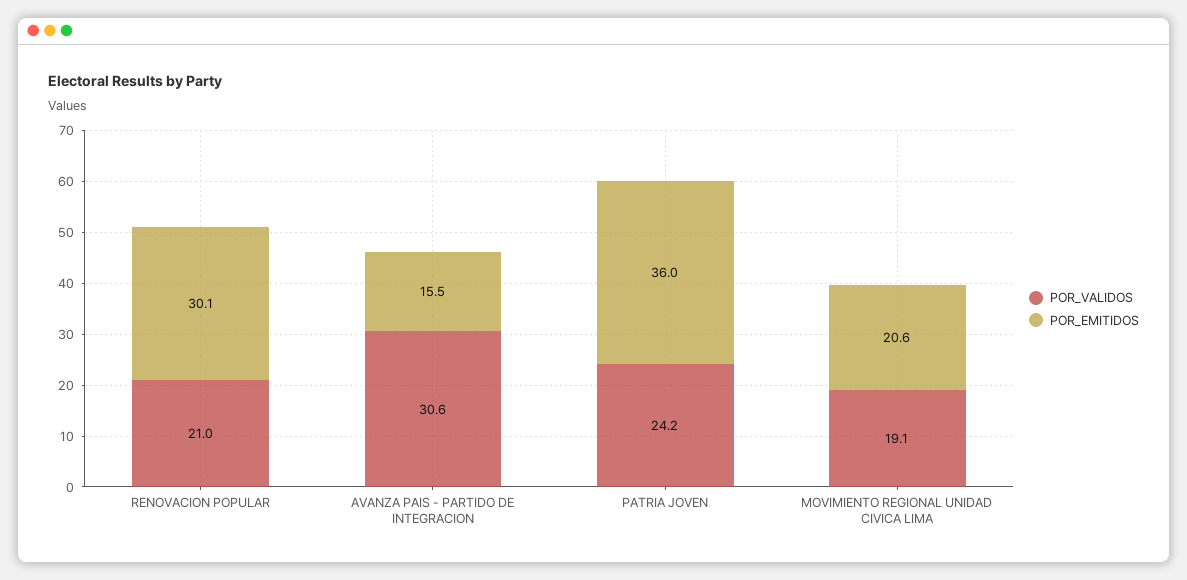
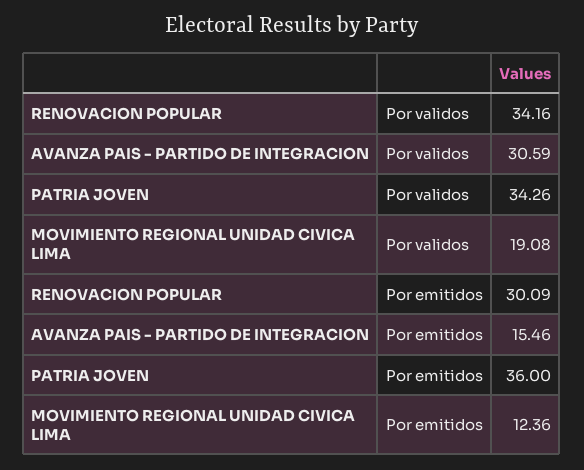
POR_VALIDOS, RENOVACION POPULAR: 21 -> 34.16
POR_VALIDOS, PATRIA JOVEN: 24.2 -> 34.26
POR_EMITIDOS, MOVIMIENTO REGIONAL UNIDAD CIVICA LIMA: 20.6 -> 12.36

